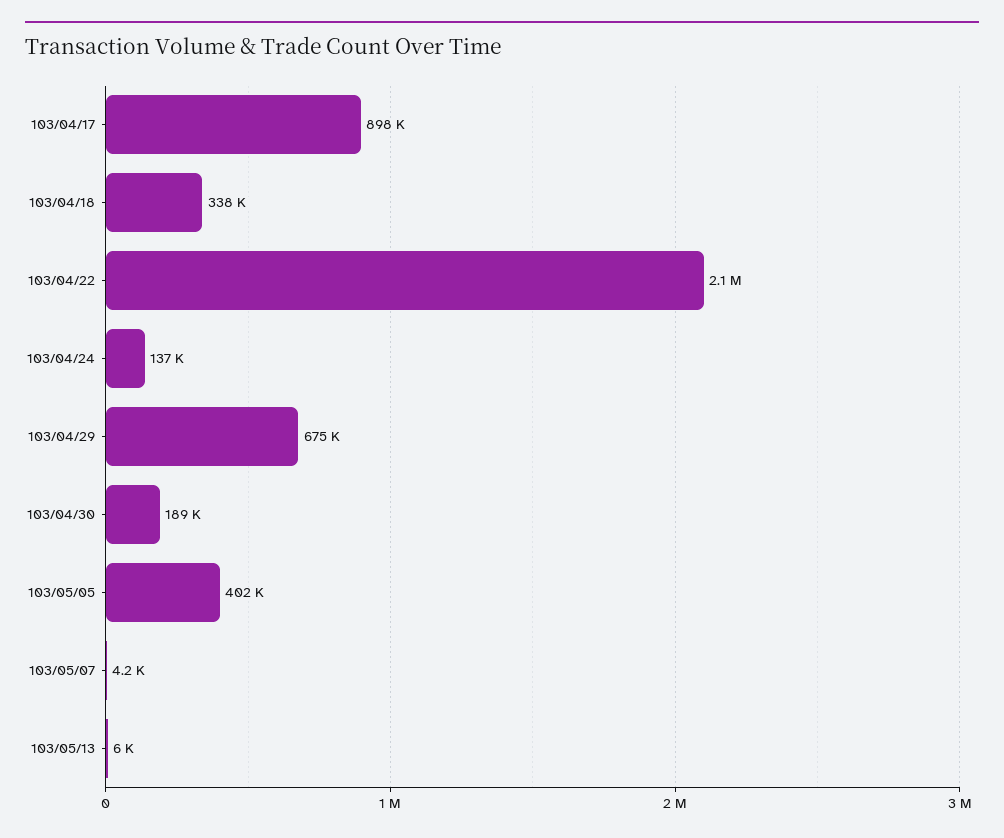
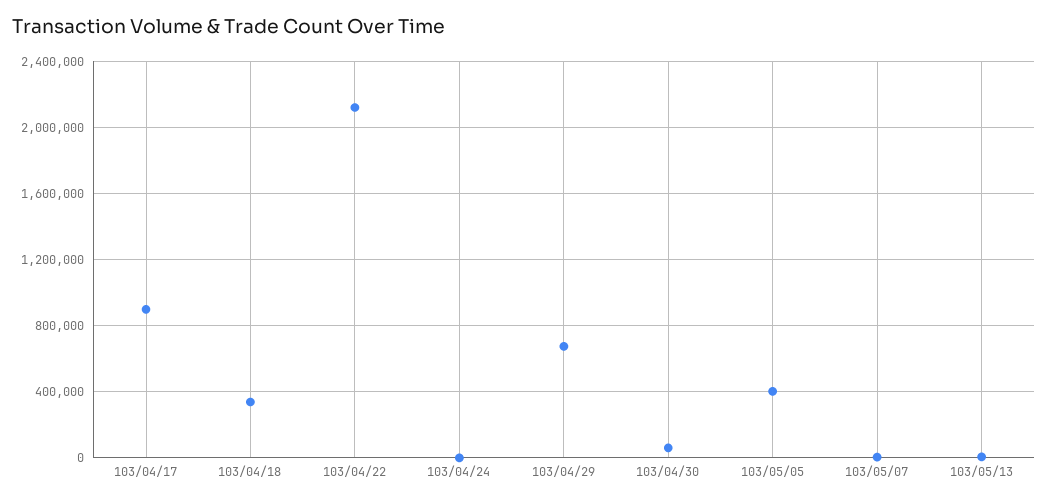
103/04/24: 137000 -> 0
103/04/30: 189000 -> 50000

